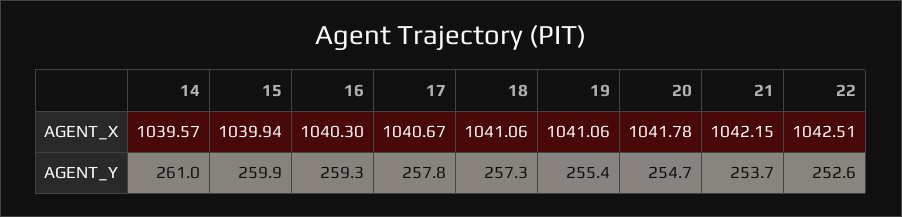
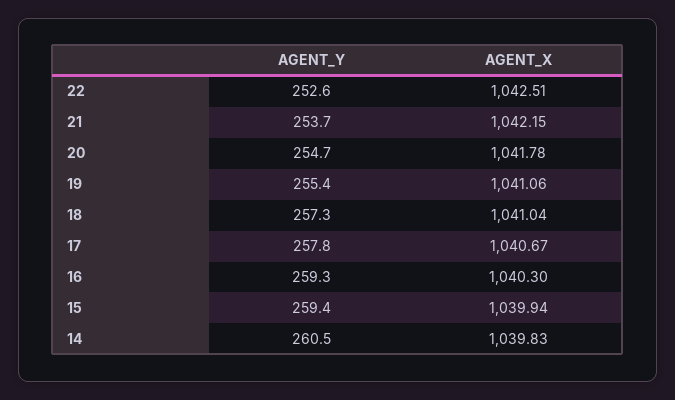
14, AGENT_X: 1039.57 -> 1039.83
18, AGENT_X: 1041.06 -> 1041.04
14, AGENT_Y: 261 -> 260.5
15, AGENT_Y: 259.9 -> 259.4

